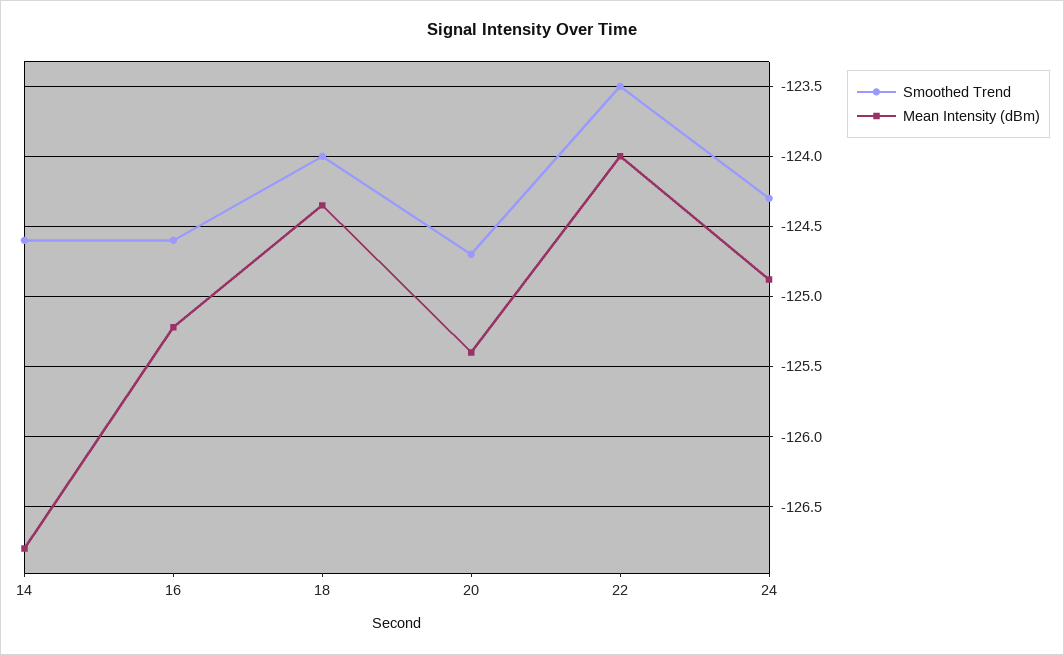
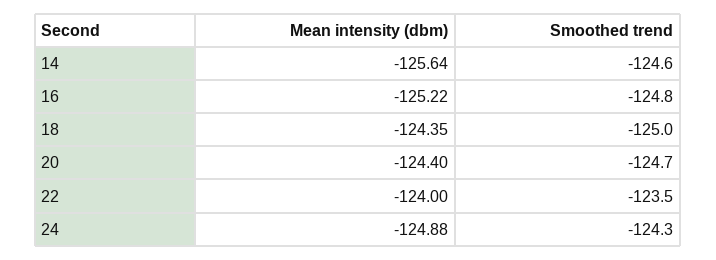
Mean Intensity (dBm), 14: -126.8 -> -125.64
Smoothed Trend, 16: -124.6 -> -124.8
Smoothed Trend, 18: -124 -> -125
Mean Intensity (dBm), 20: -125.4 -> -124.4

